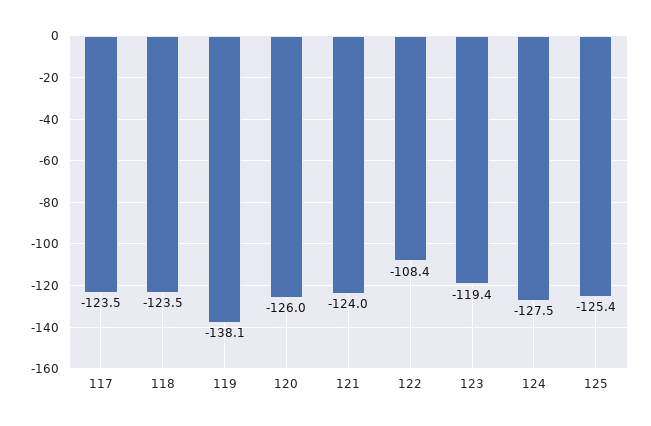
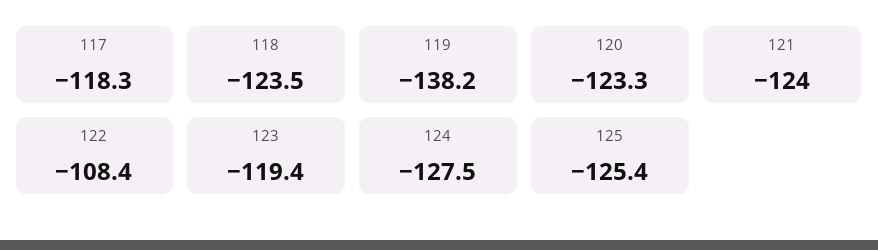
117: -123.5 -> -118.3
119: -138.1 -> -138.2
120: -126 -> -123.3

